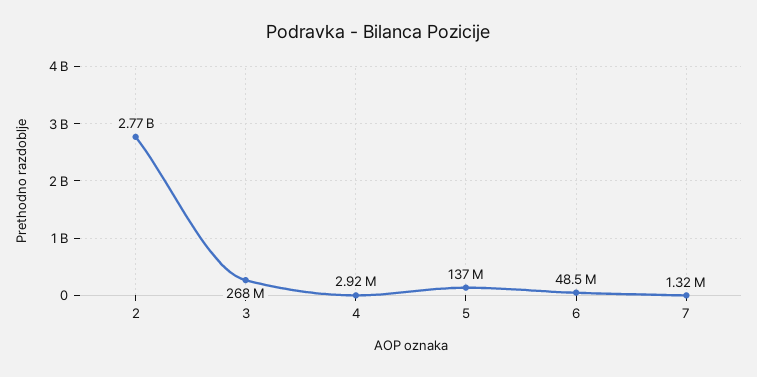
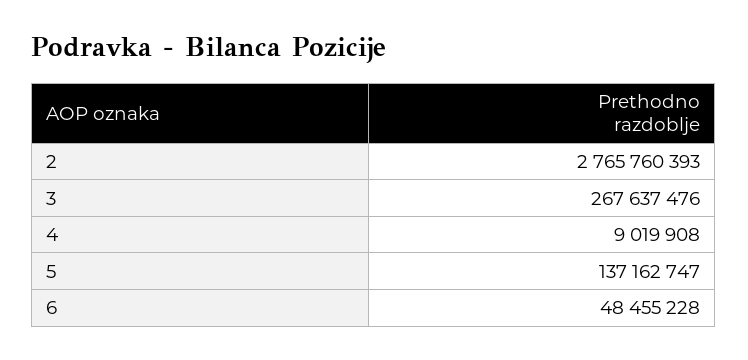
4: 2920000 -> 9019908
7: 1320000 -> none

